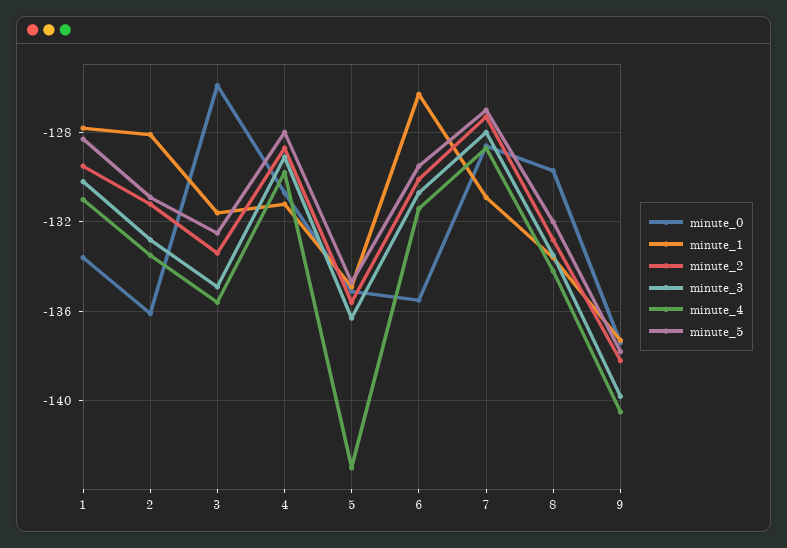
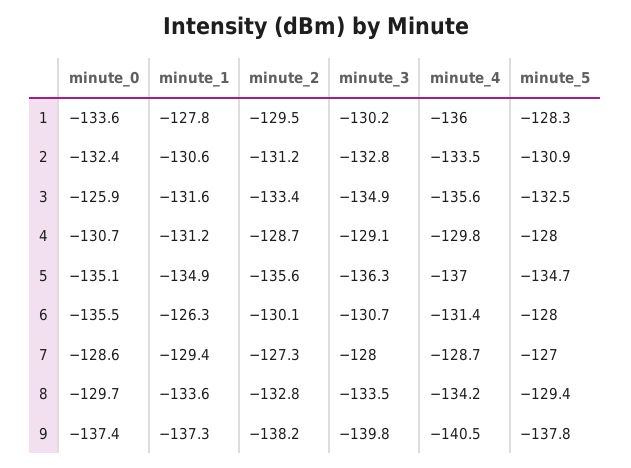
minute_4, 1: -131 -> -136
minute_0, 2: -136 -> -132.4
minute_1, 2: -128 -> -130.6
minute_4, 5: -143 -> -137
minute_5, 6: -129.5 -> -128
minute_1, 7: -131 -> -129.4
minute_5, 8: -132 -> -129.4

